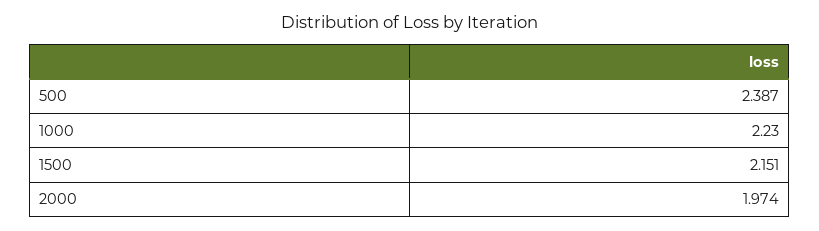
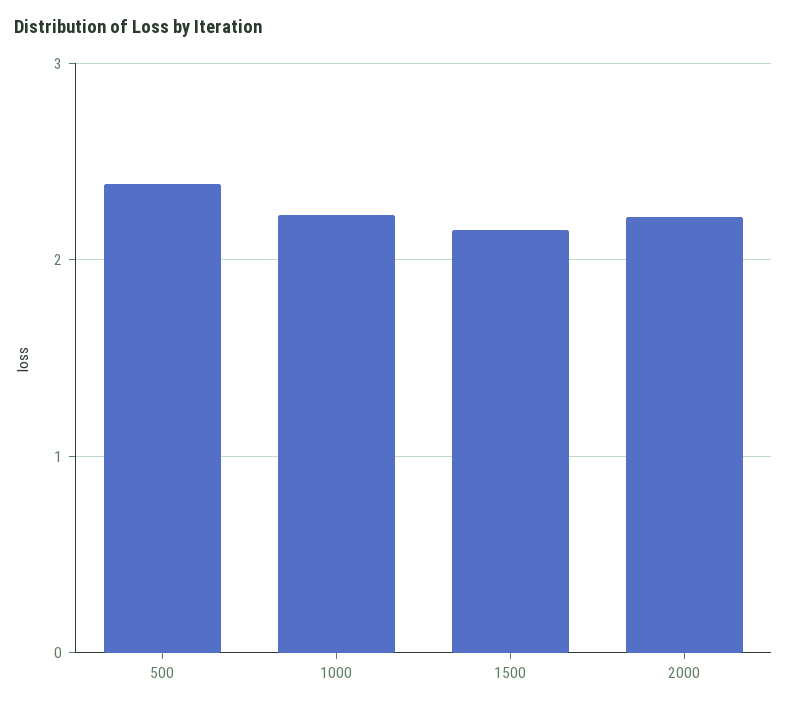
2000: 1.974 -> 2.2

